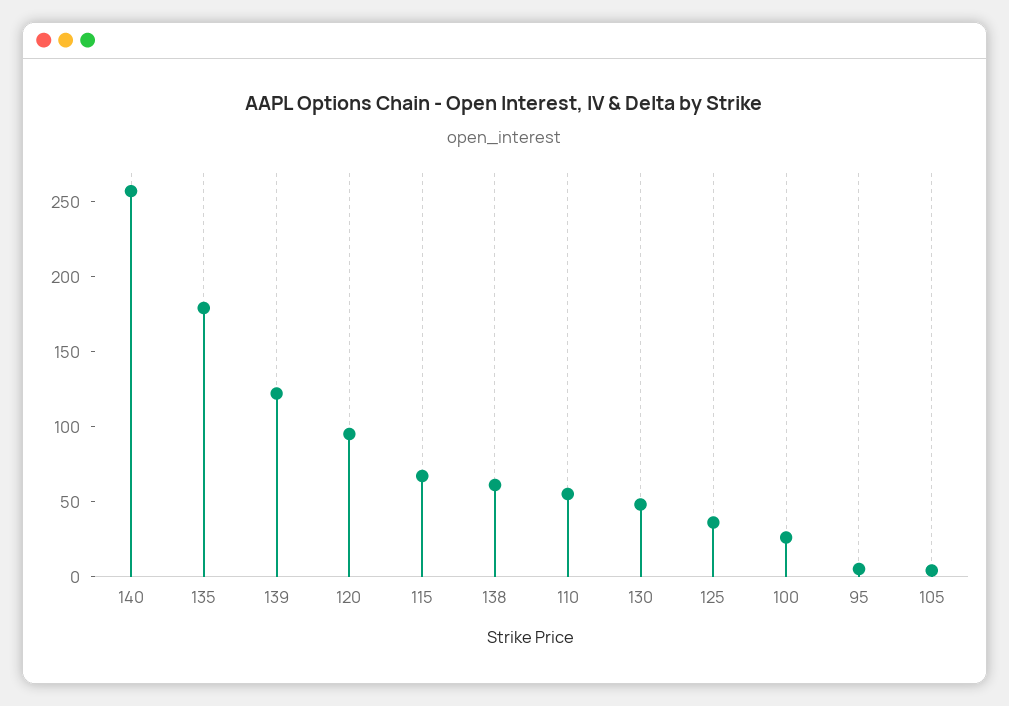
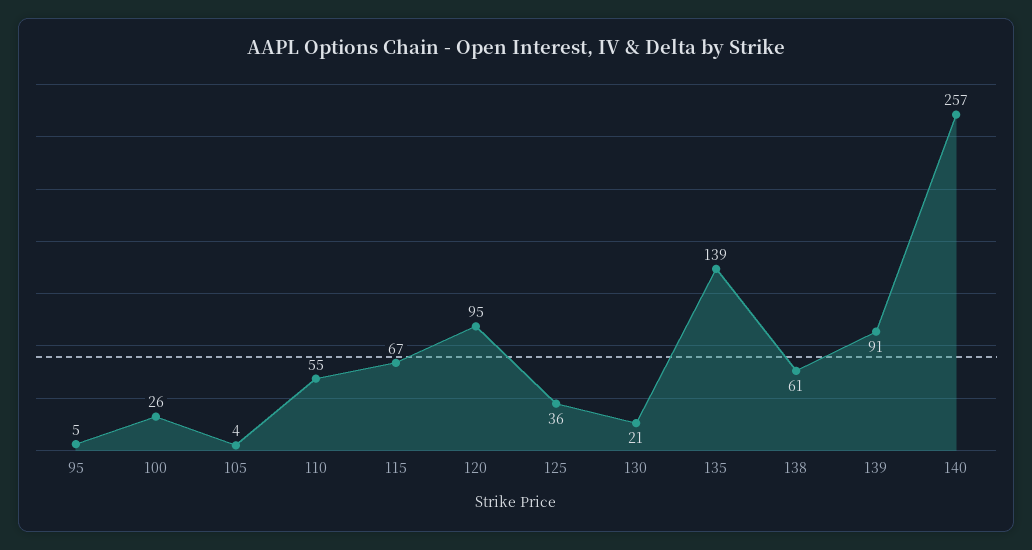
135: 180 -> 139
139: 120 -> 91
130: 50 -> 21

